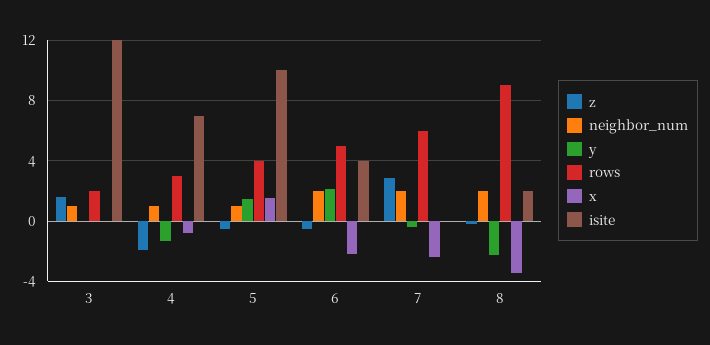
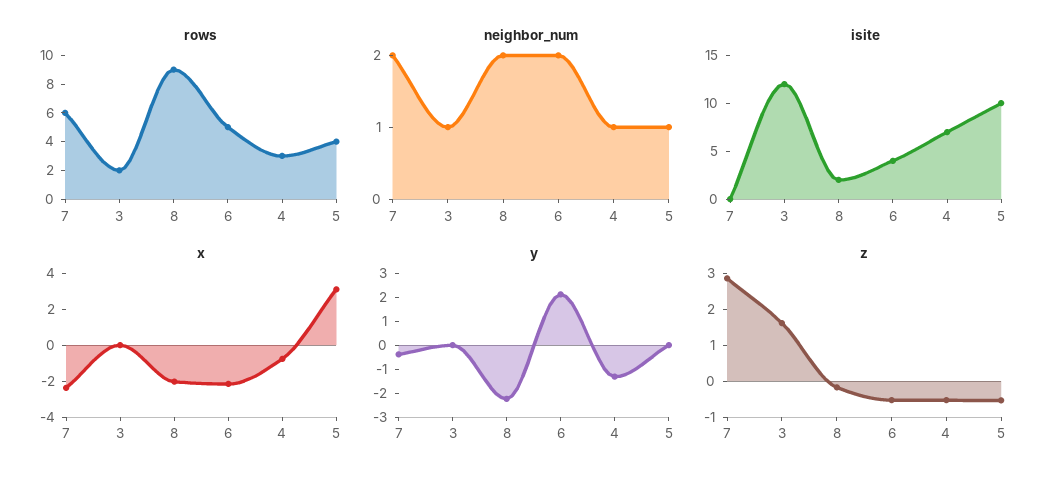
z, 4: -2 -> -0.5
y, 5: 1.5 -> 0
x, 5: 1.5 -> 3
x, 8: -3.5 -> -2

